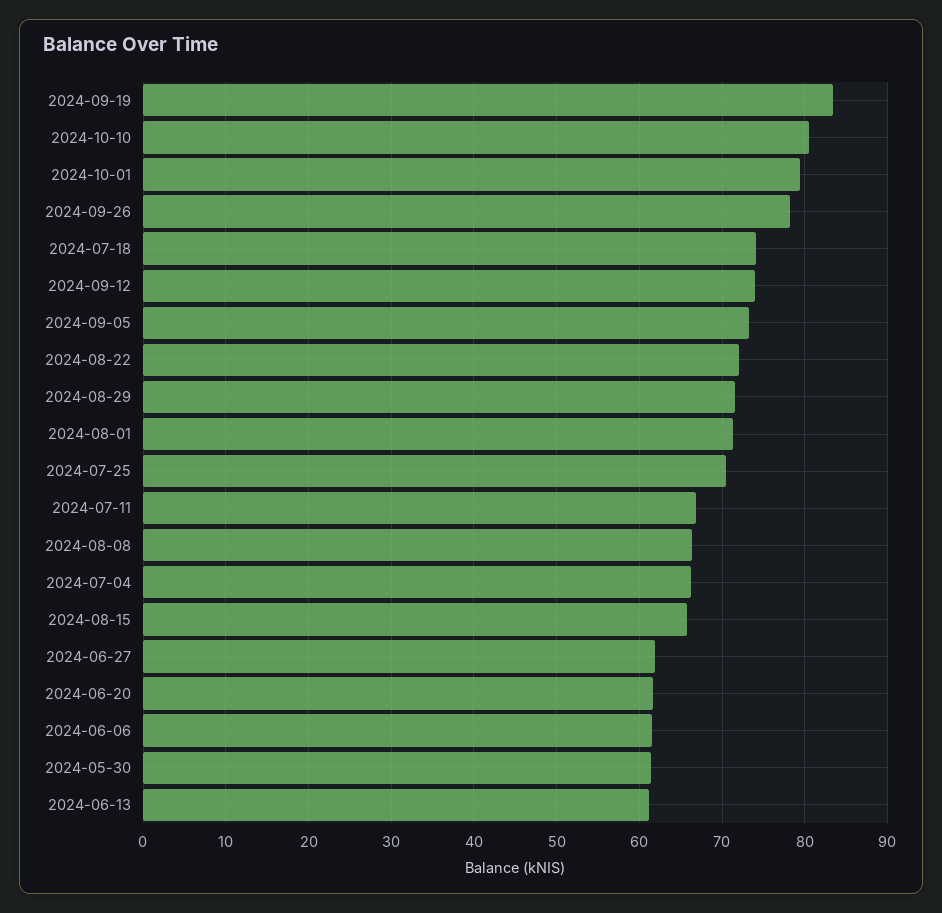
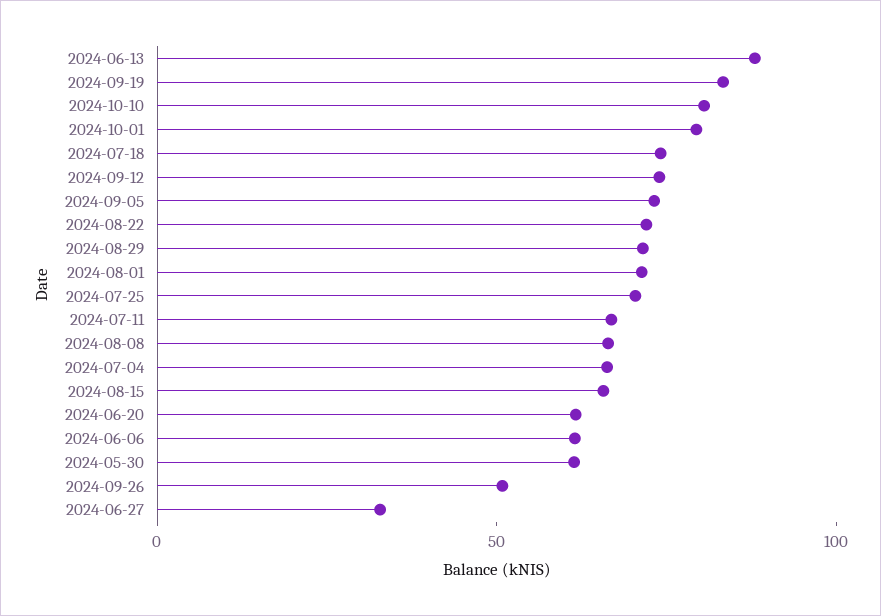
2024-09-26: 78 -> 50
2024-06-27: 62 -> 30
2024-06-13: 61 -> 90

